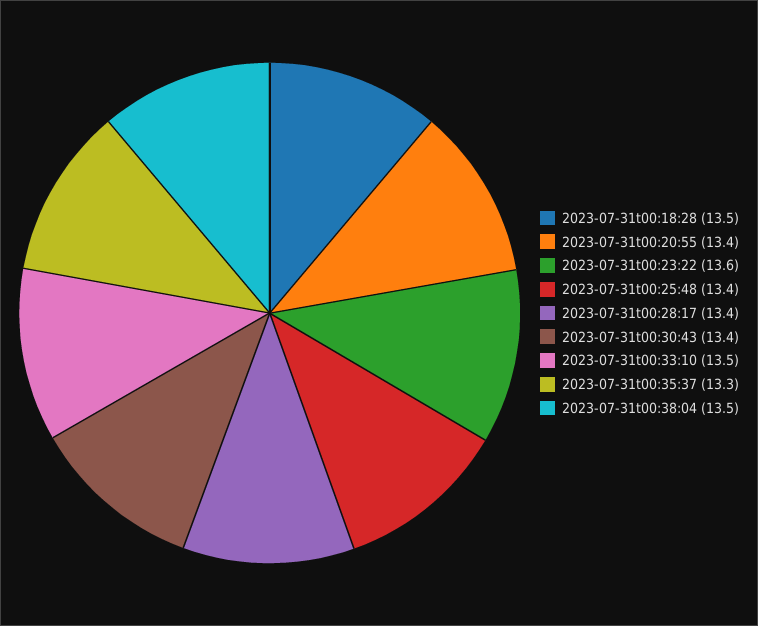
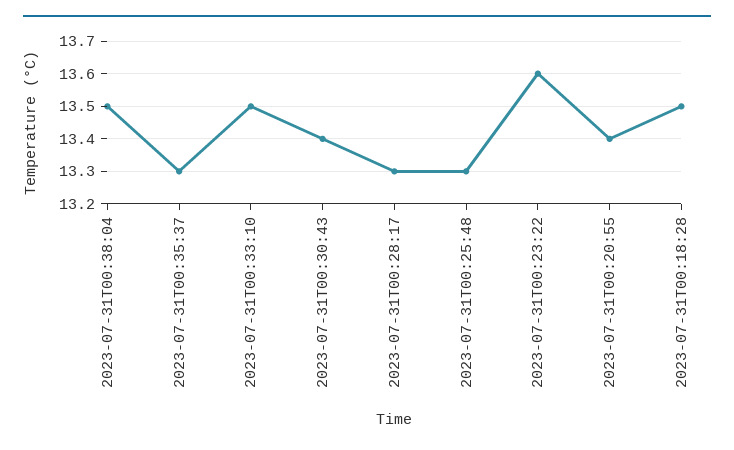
2023-07-31t00:25:48: 13.4 -> 13.3
2023-07-31t00:28:17: 13.4 -> 13.3

